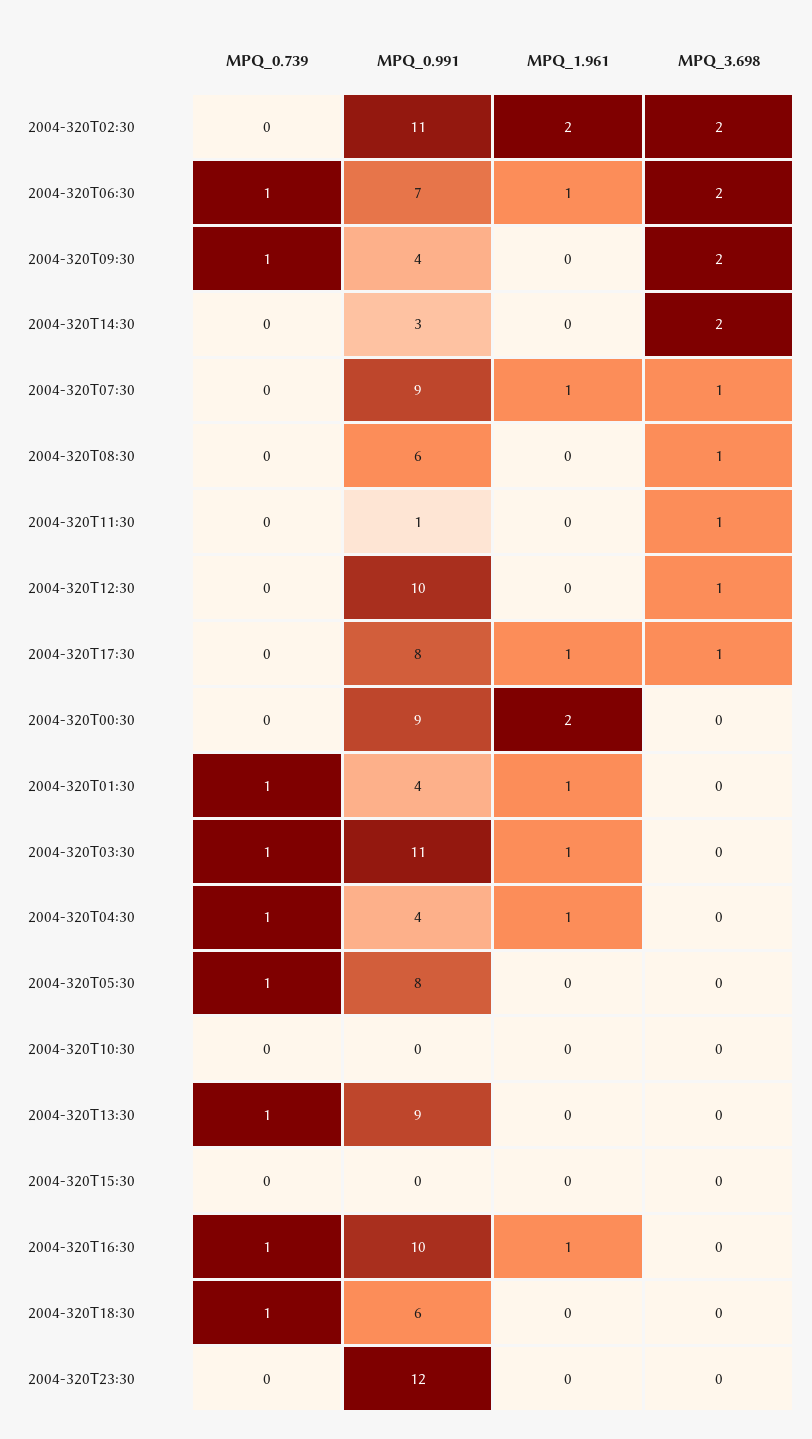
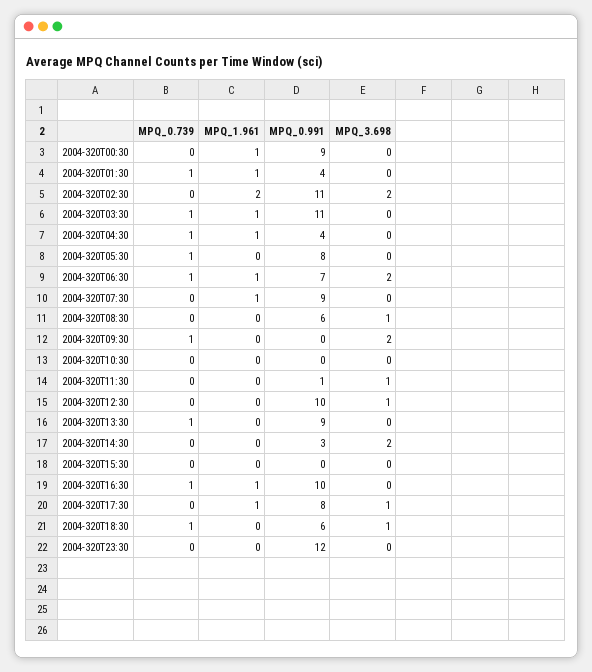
MPQ_0.991, 2004-320T09:30: 4 -> 0
MPQ_3.698, 2004-320T07:30: 1 -> 0
MPQ_1.961, 2004-320T00:30: 2 -> 1
MPQ_3.698, 2004-320T18:30: 0 -> 1

